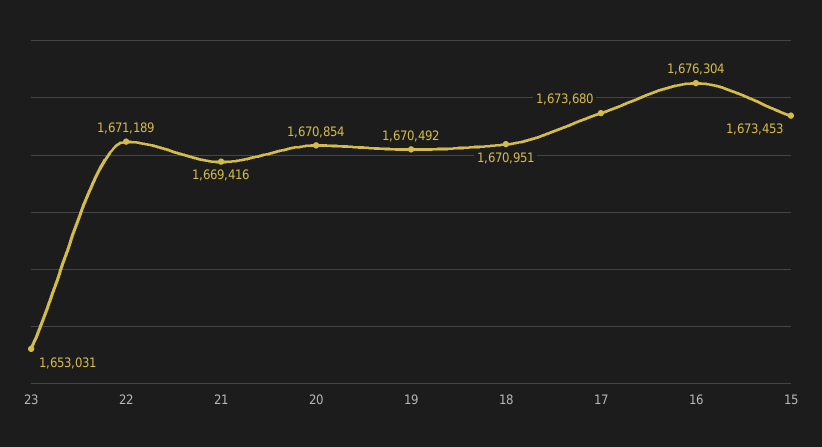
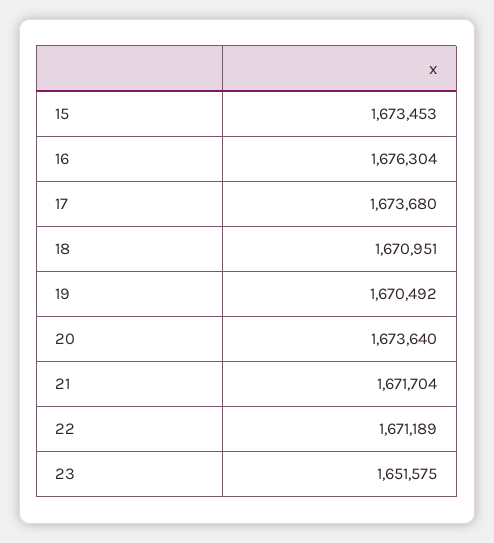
23: 1653031 -> 1651575
21: 1669416 -> 1671704
20: 1670854 -> 1673640

